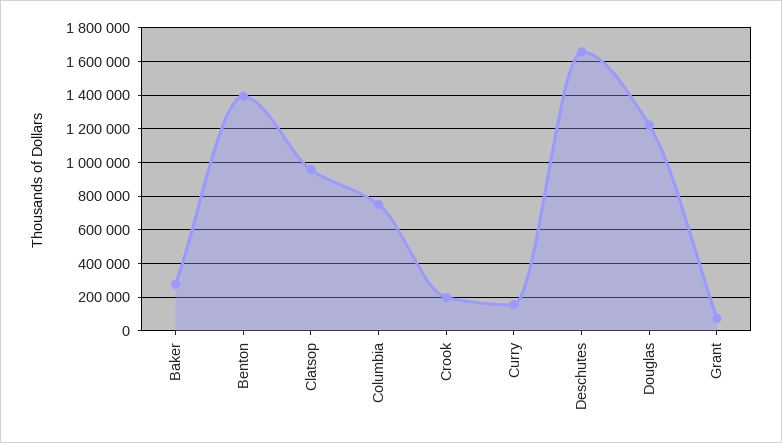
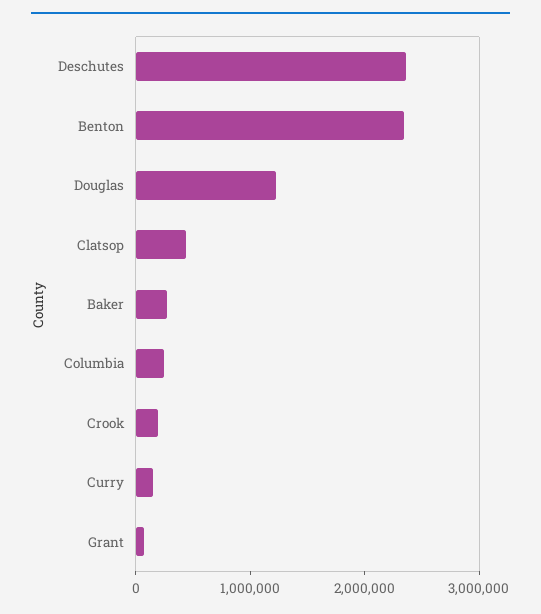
Benton: 1400000 -> 2400000
Clatsop: 950000 -> 400000
Columbia: 750000 -> 200000
Deschutes: 1650000 -> 2400000

